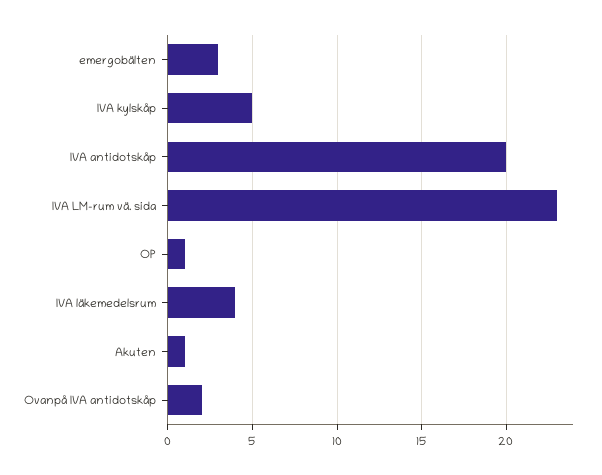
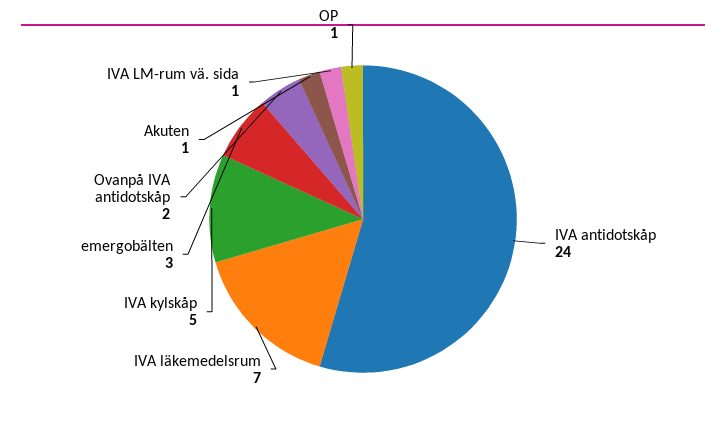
IVA antidotskåp: 20 -> 24
IVA LM-rum vä. sida: 23 -> 1
IVA läkemedelsrum: 4 -> 7

